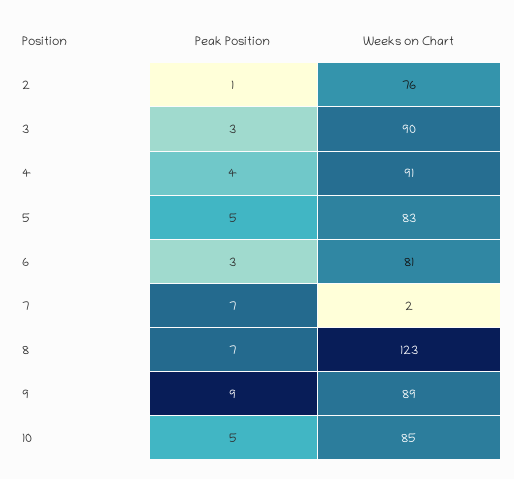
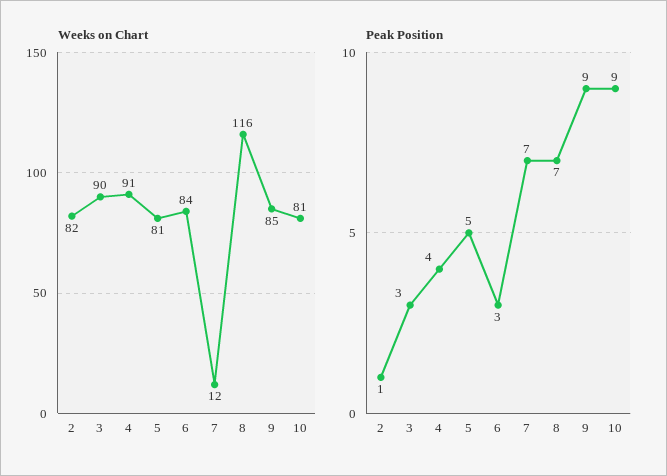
Weeks on Chart, 2: 76 -> 82
Weeks on Chart, 5: 83 -> 81
Weeks on Chart, 6: 81 -> 84
Weeks on Chart, 7: 2 -> 12
Weeks on Chart, 8: 123 -> 116
Weeks on Chart, 9: 89 -> 85
Peak Position, 10: 5 -> 9
Weeks on Chart, 10: 85 -> 81

